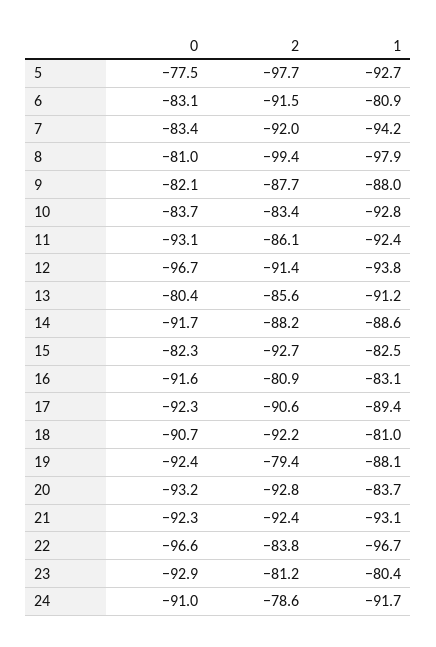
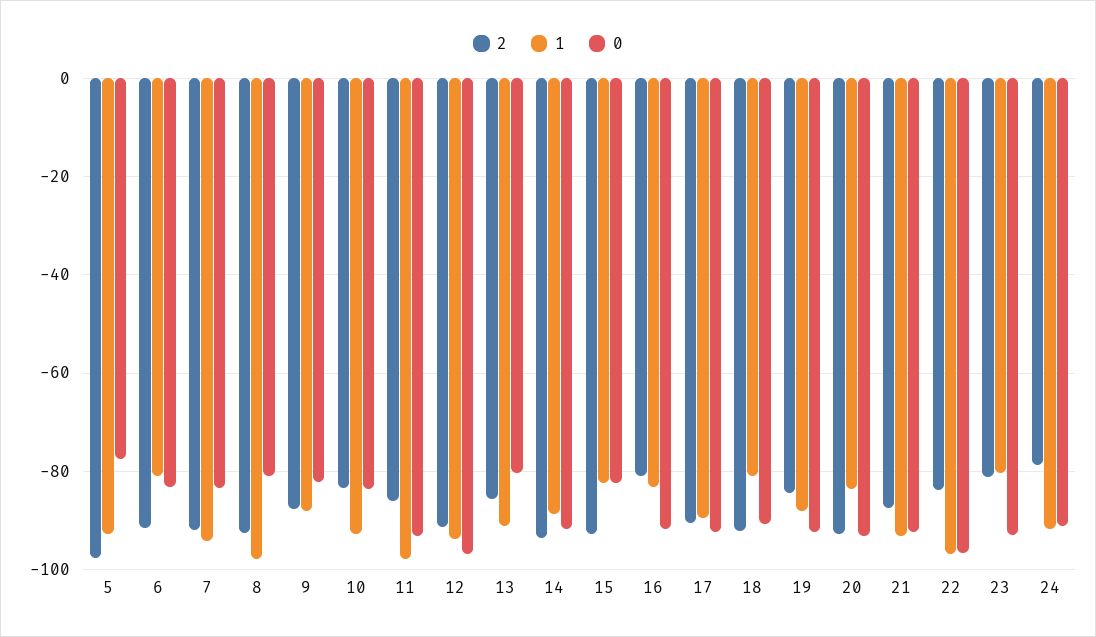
2, 8: -99.4 -> -92
1, 11: -92.4 -> -98
2, 14: -88.2 -> -94
2, 19: -79.4 -> -84
2, 21: -92.4 -> -88

